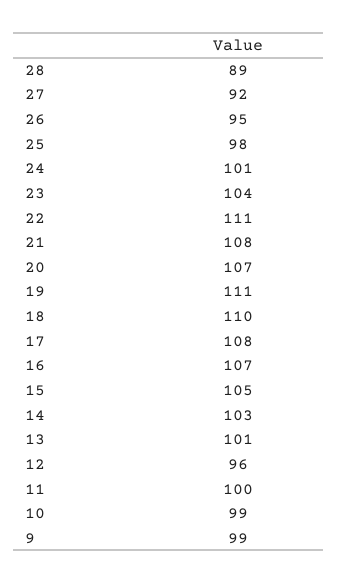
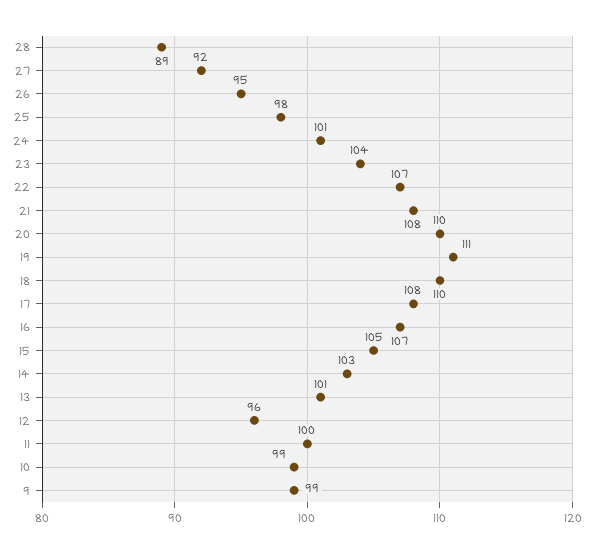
22: 111 -> 107
20: 107 -> 110

